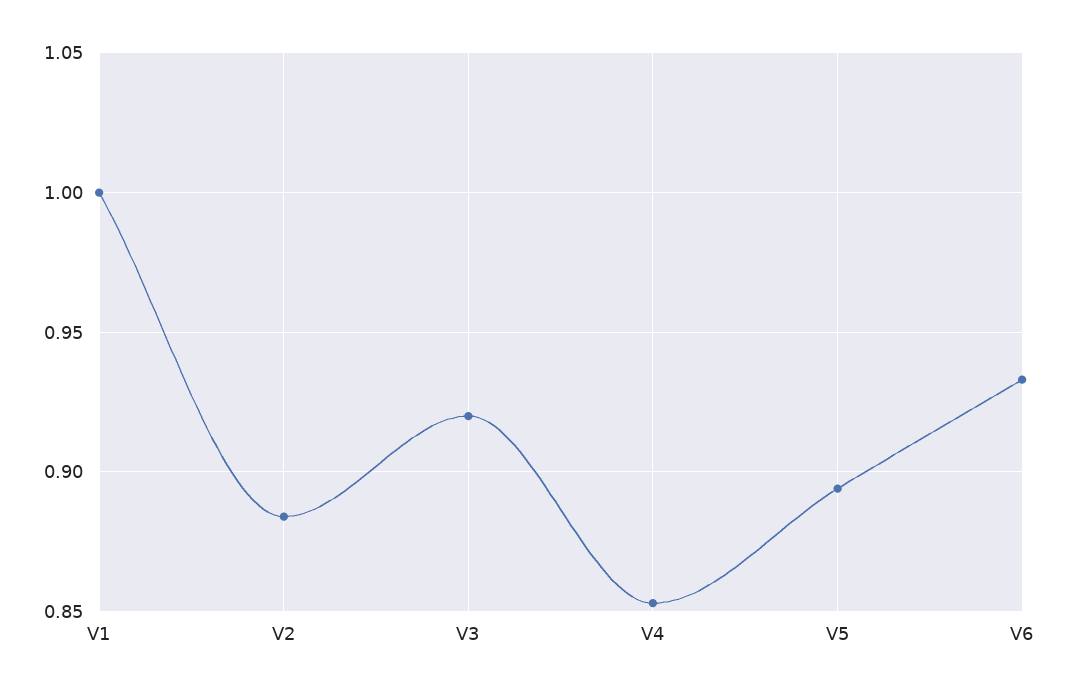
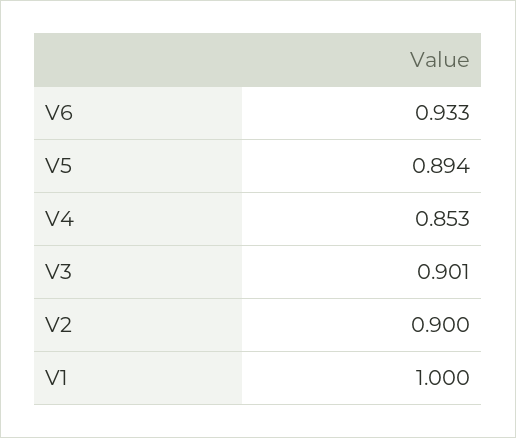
V2: 0.885 -> 0.9
V3: 0.92 -> 0.901

